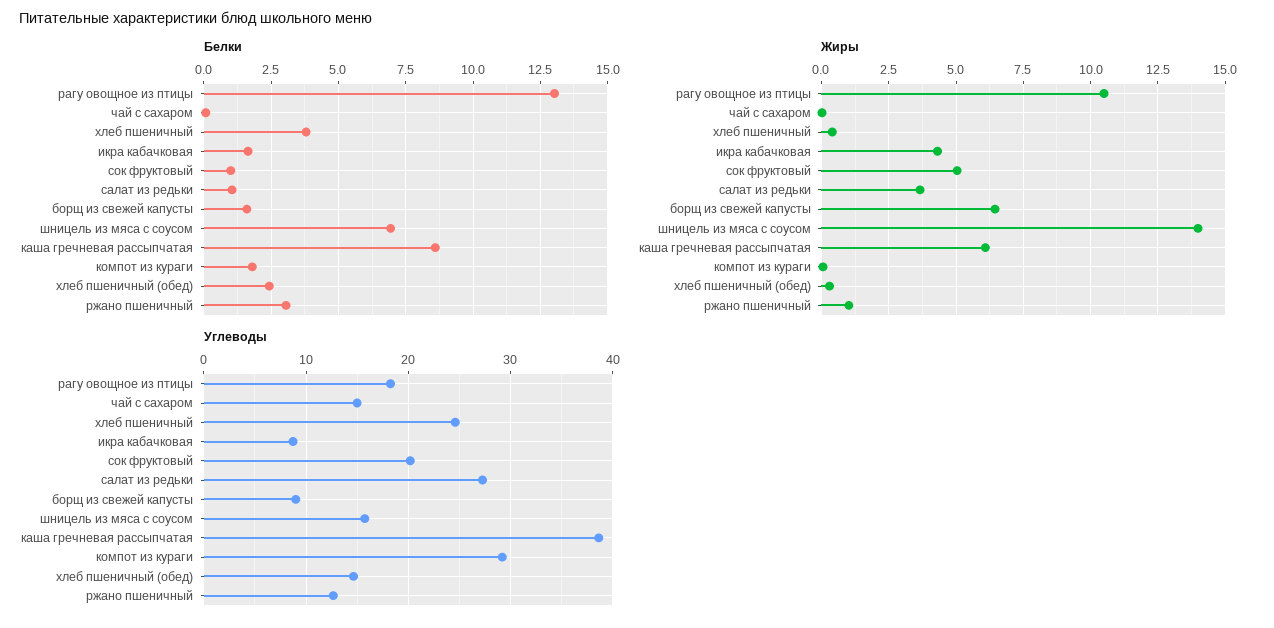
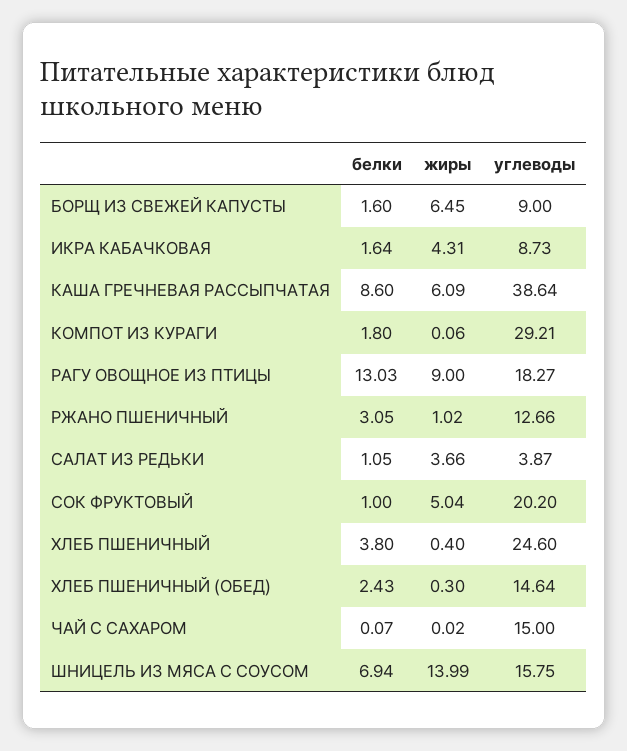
Жиры, рагу овощное из птицы: 10.5 -> 9
Углеводы, салат из редьки: 27 -> 3.87

